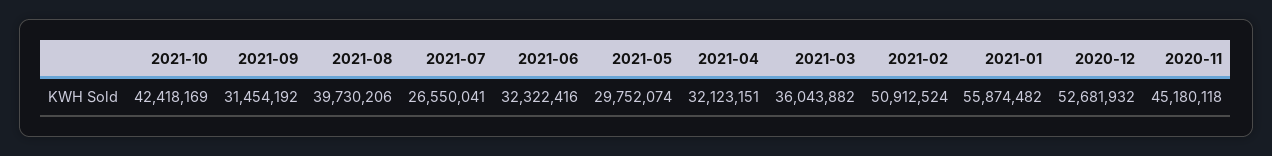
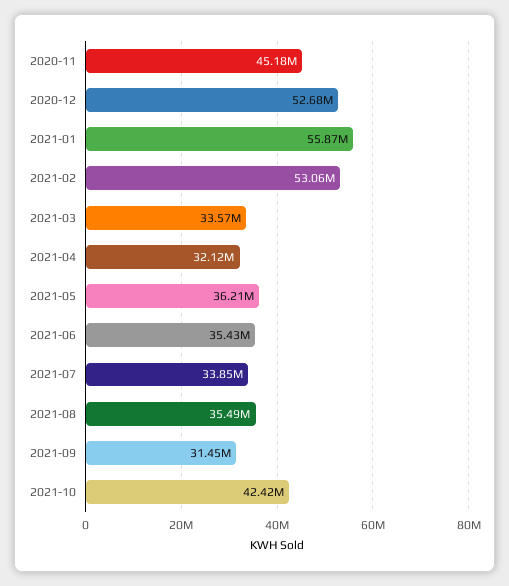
2021-08: 39730206 -> 35490000
2021-07: 26550041 -> 33850000
2021-06: 32322416 -> 35430000
2021-05: 29752074 -> 36210000
2021-03: 36043882 -> 33570000
2021-02: 50912524 -> 53060000

